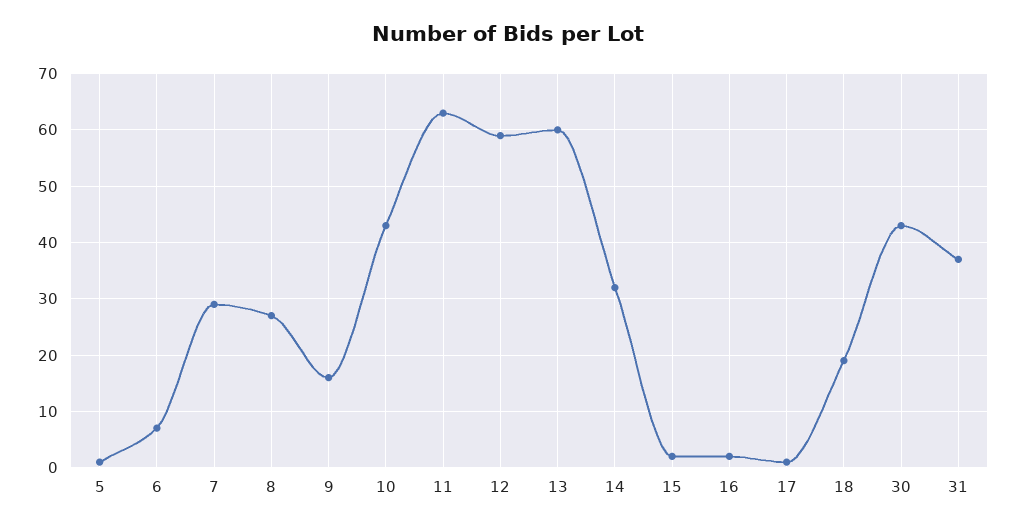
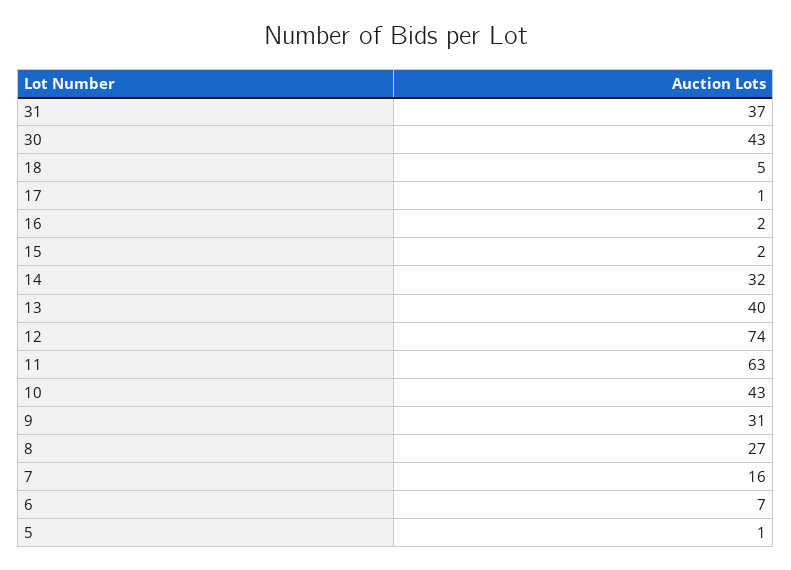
7: 30 -> 16
9: 15 -> 31
12: 60 -> 74
13: 60 -> 40
18: 20 -> 5

